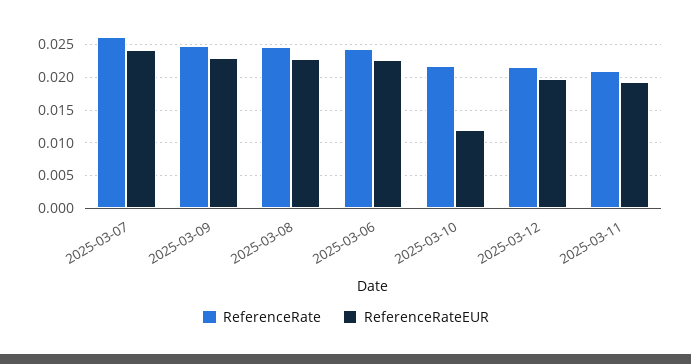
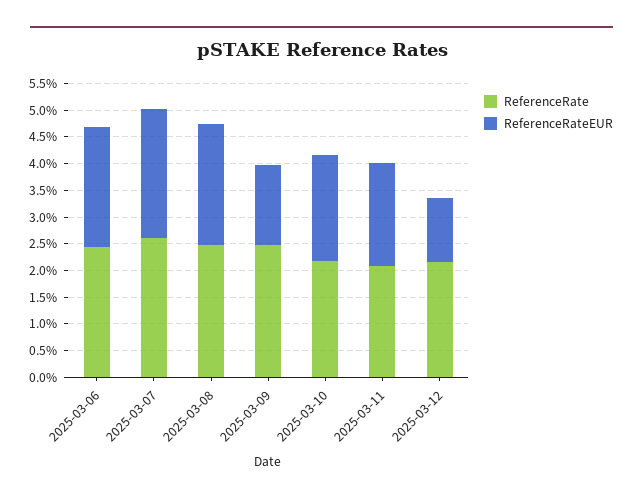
ReferenceRateEUR, 2025-03-09: 0.023 -> 0.015
ReferenceRateEUR, 2025-03-10: 0.012 -> 0.02
ReferenceRateEUR, 2025-03-12: 0.02 -> 0.0125

